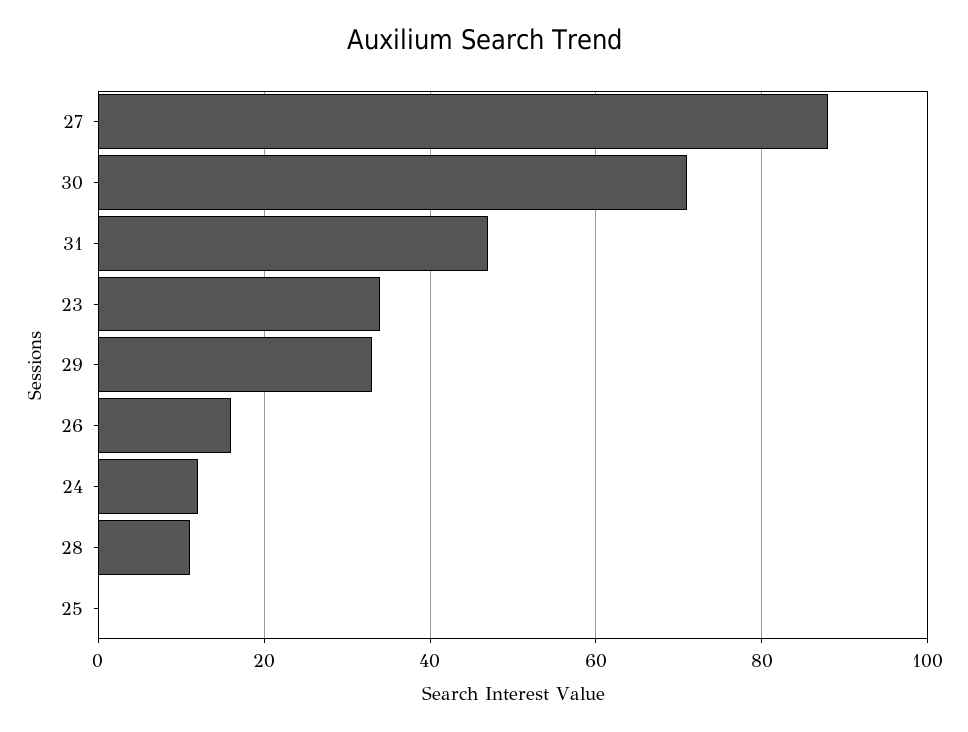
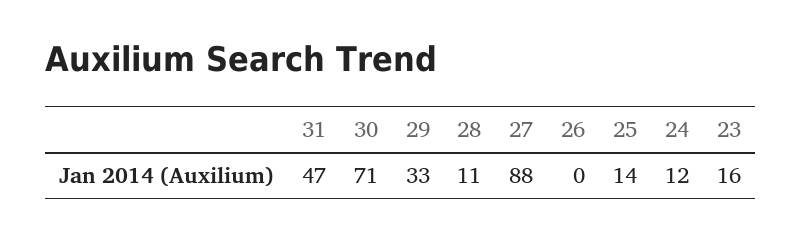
23: 35 -> 16
26: 15 -> 0
25: 0 -> 14

